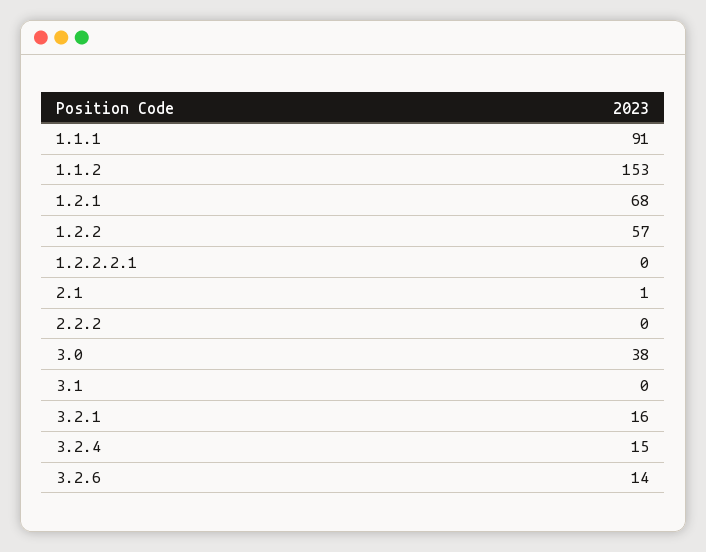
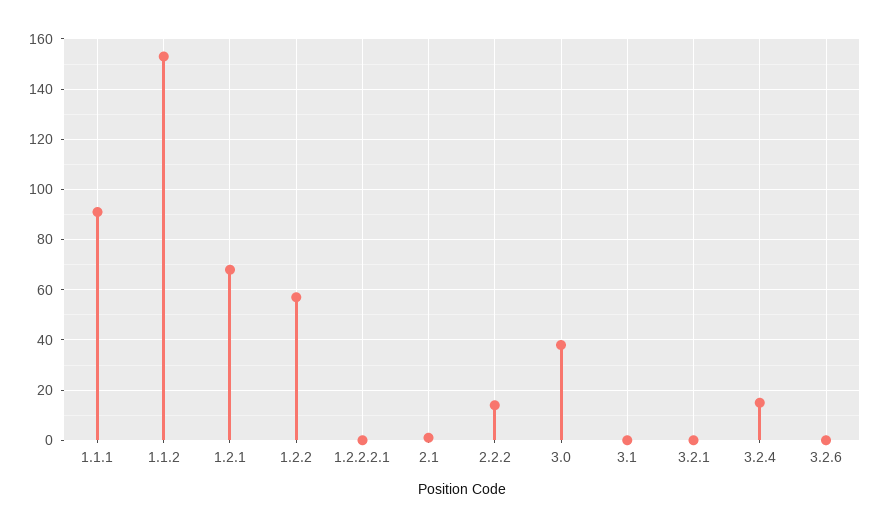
2.2.2: 0 -> 15
3.2.1: 16 -> 0
3.2.6: 14 -> 0

